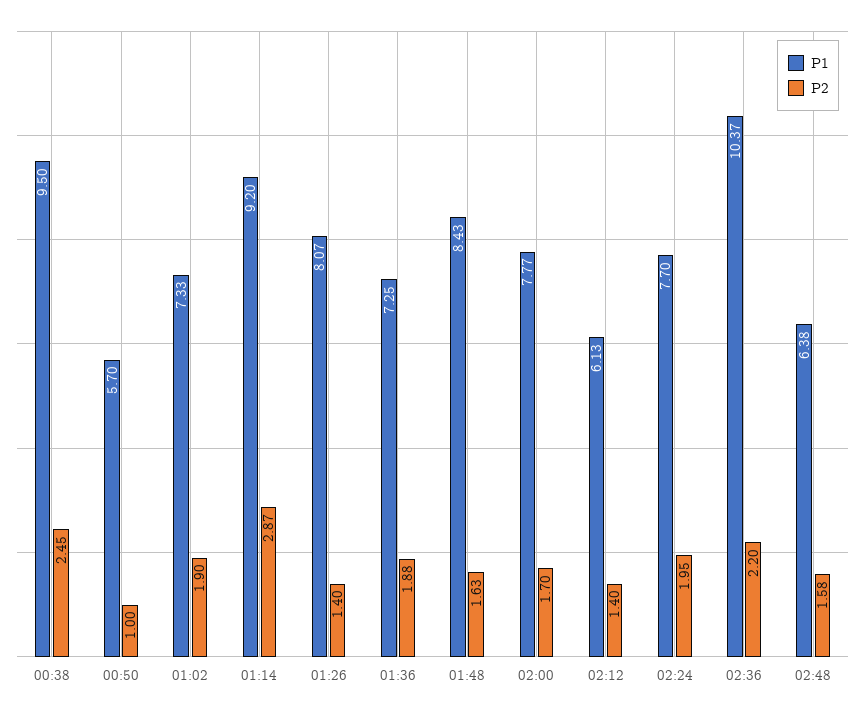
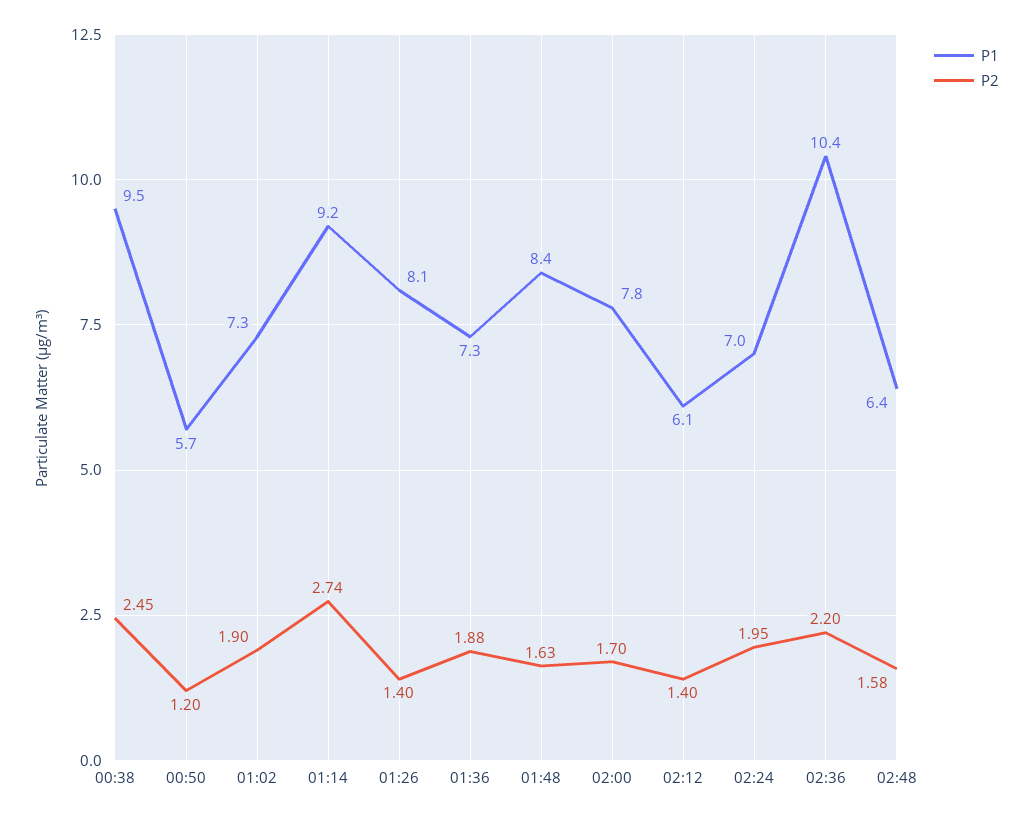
P2, 00:50: 1 -> 1.2
P2, 01:14: 2.87 -> 2.74
P1, 02:24: 7.7 -> 7

